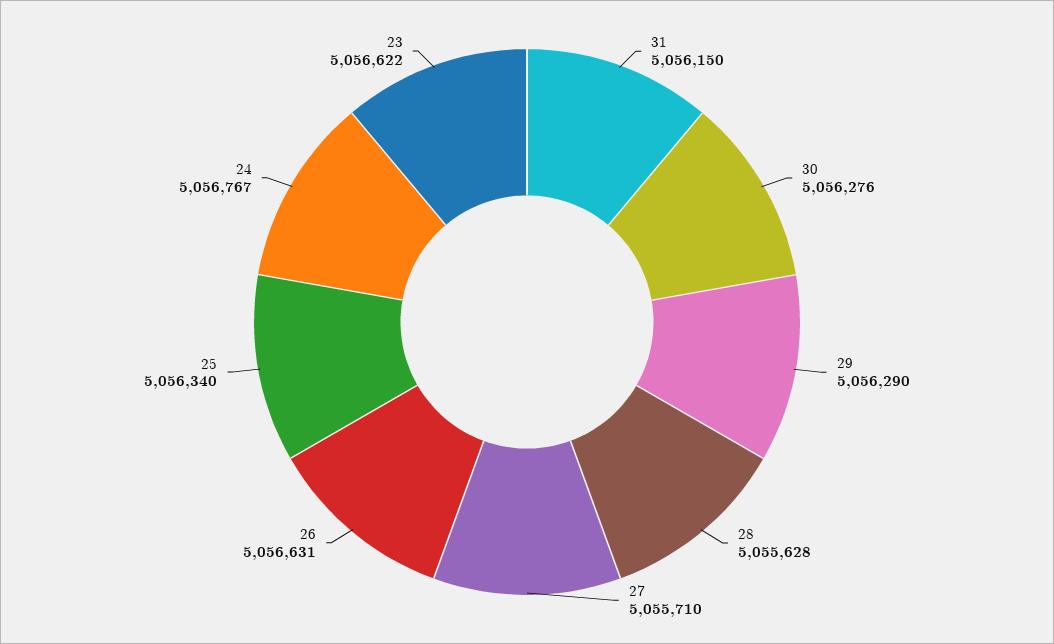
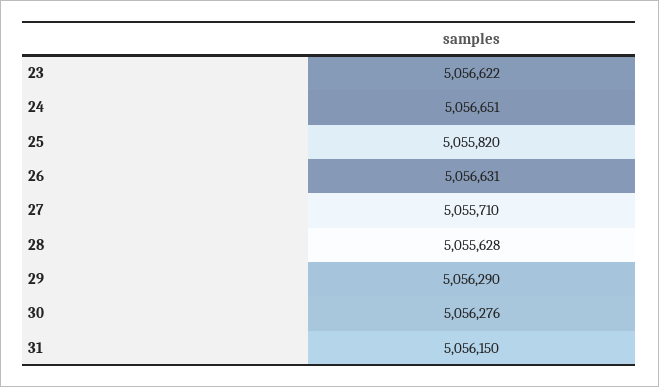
25: 5056340 -> 5055820
24: 5056767 -> 5056651

